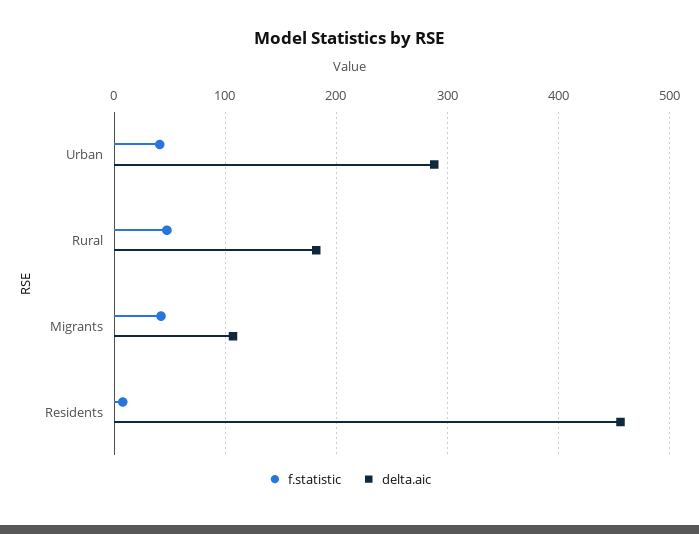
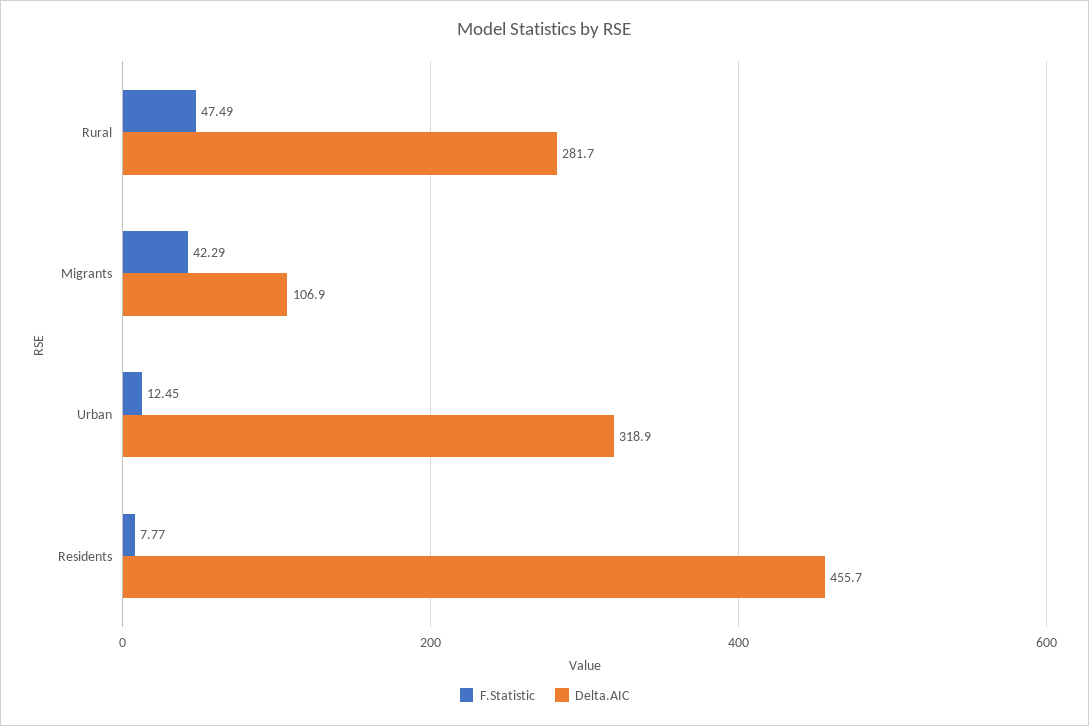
f.statistic, Urban: 40 -> 12.45
delta.aic, Urban: 290 -> 318.9
delta.aic, Rural: 180 -> 281.7

